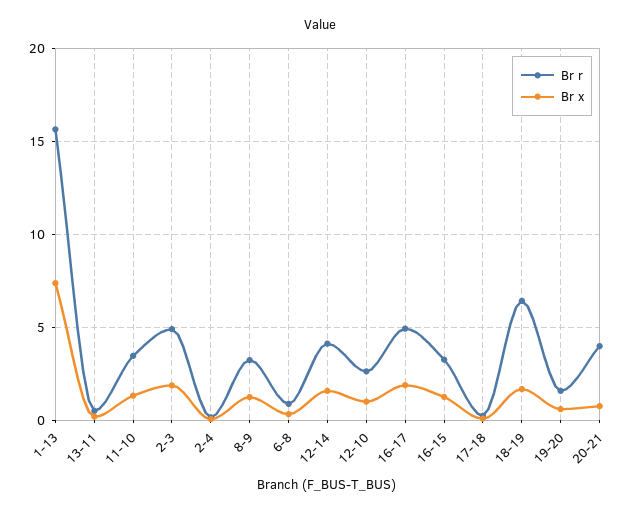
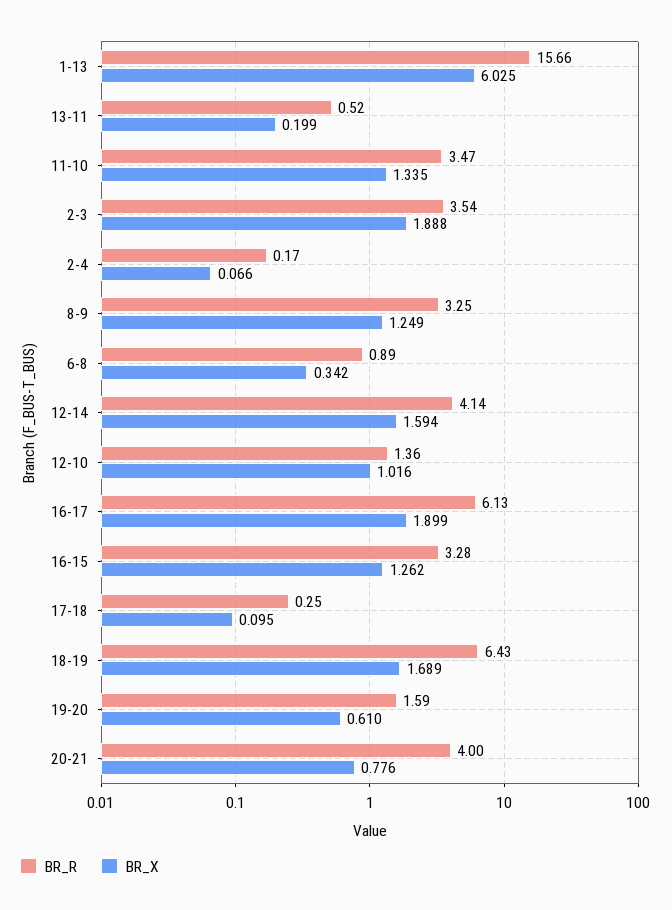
Br x, 1-13: 7.5 -> 6.025
Br r, 2-3: 5 -> 3.54
Br r, 12-10: 2.5 -> 1.36
Br r, 16-17: 5 -> 6.13

